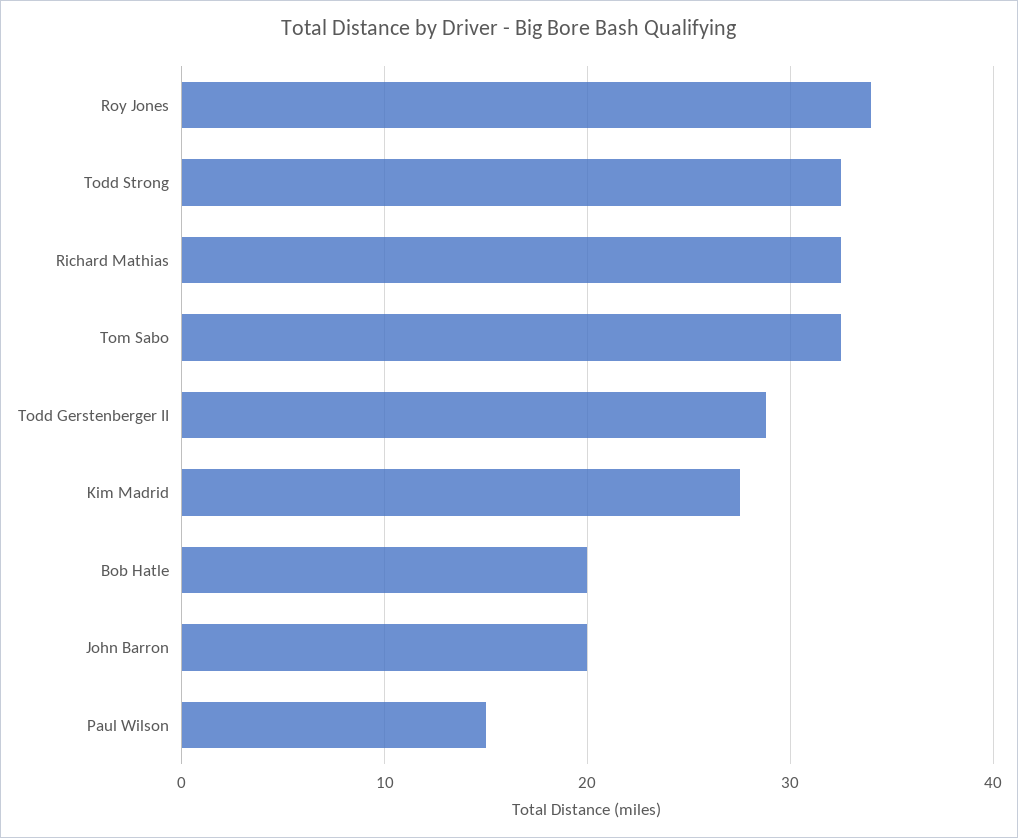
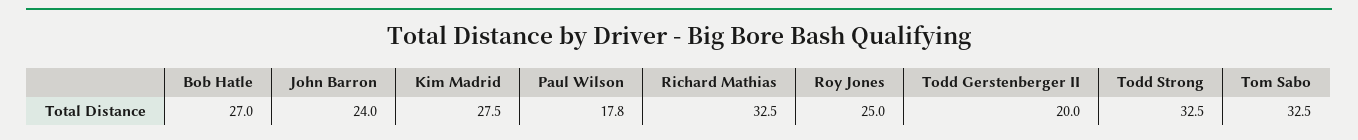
Roy Jones: 34 -> 25
Todd Gerstenberger II: 29 -> 20
Bob Hatle: 20 -> 27
John Barron: 20 -> 24
Paul Wilson: 15 -> 17.8

